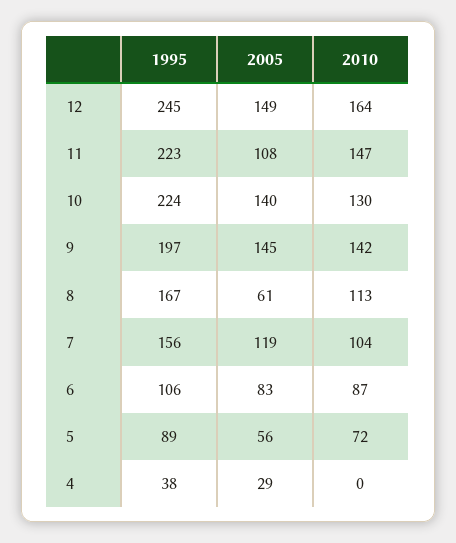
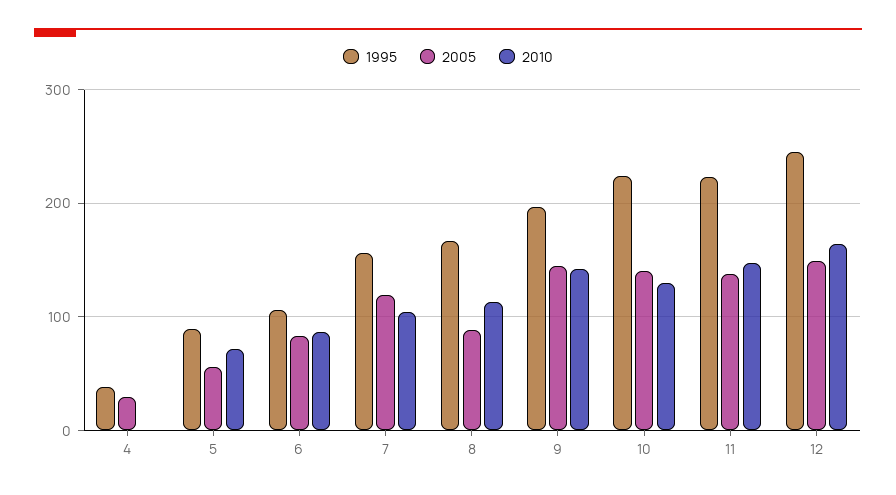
2005, 11: 108 -> 140
2005, 8: 61 -> 90

